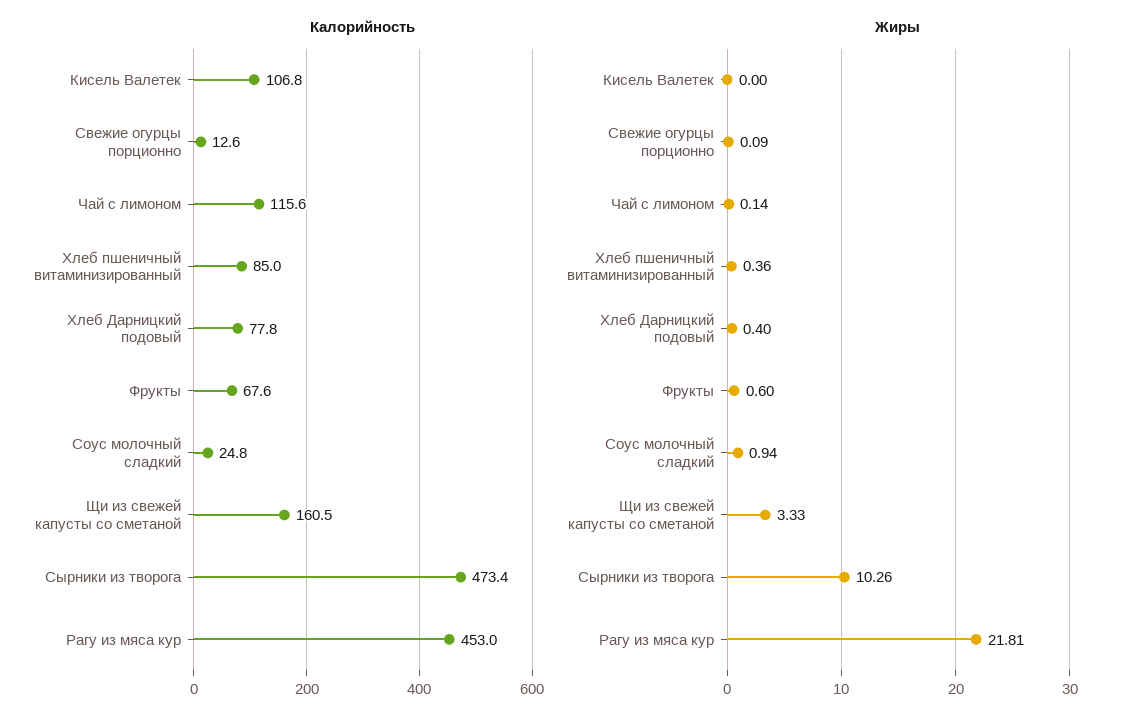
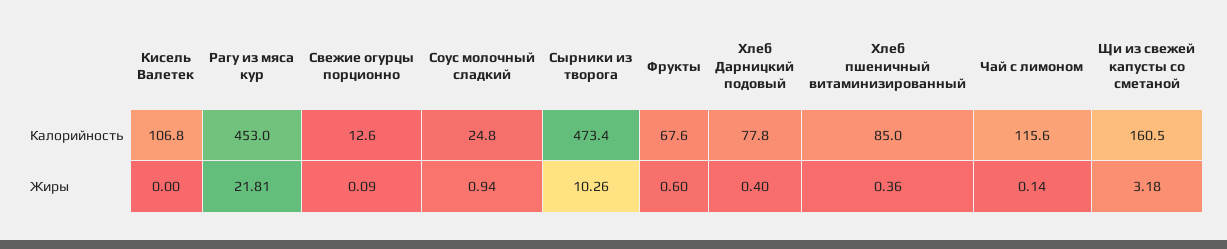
Жиры, Щи из свежей капусты со сметаной: 3.33 -> 3.18

